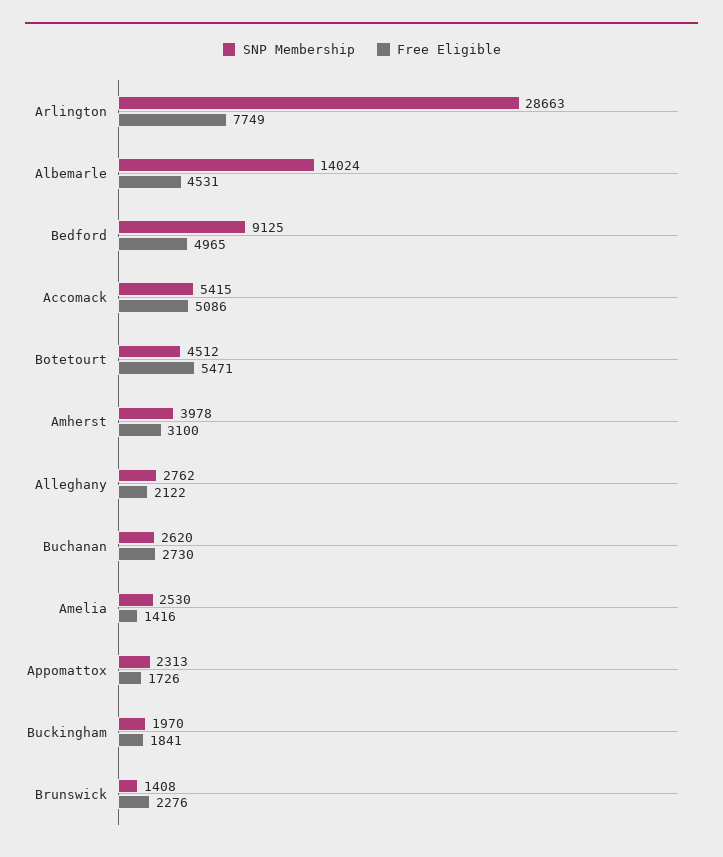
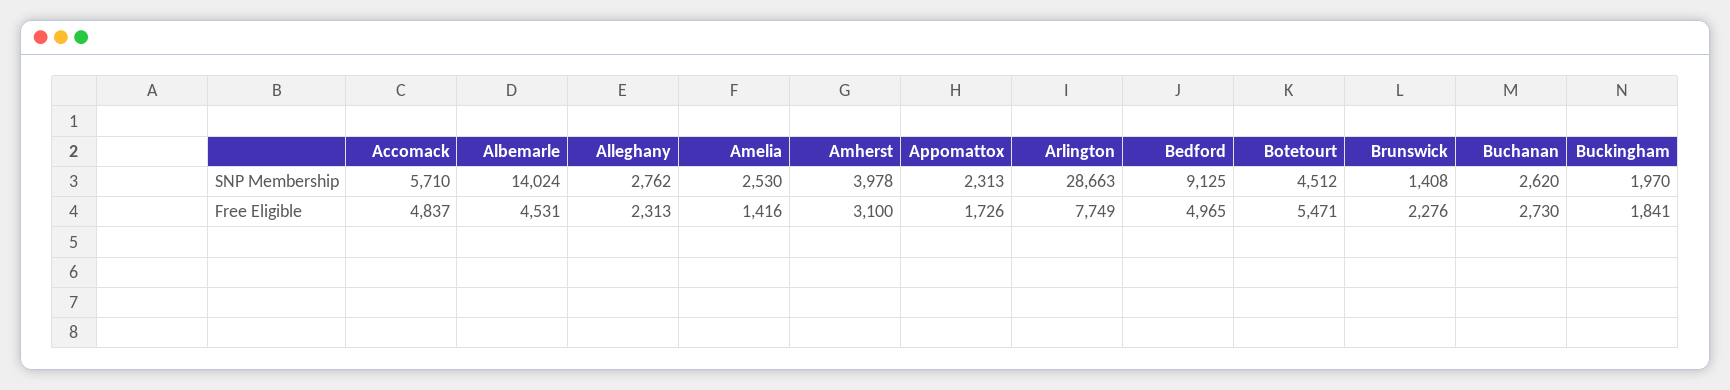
SNP Membership, Accomack: 5415 -> 5710
Free Eligible, Accomack: 5086 -> 4837
Free Eligible, Alleghany: 2122 -> 2313

